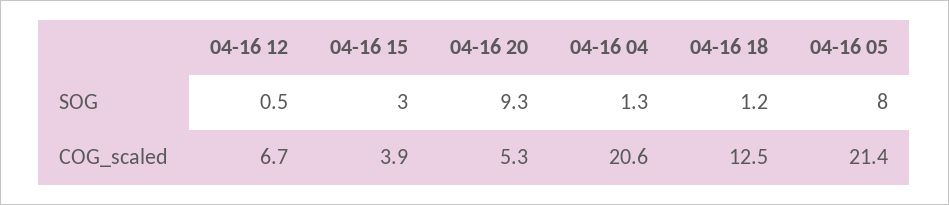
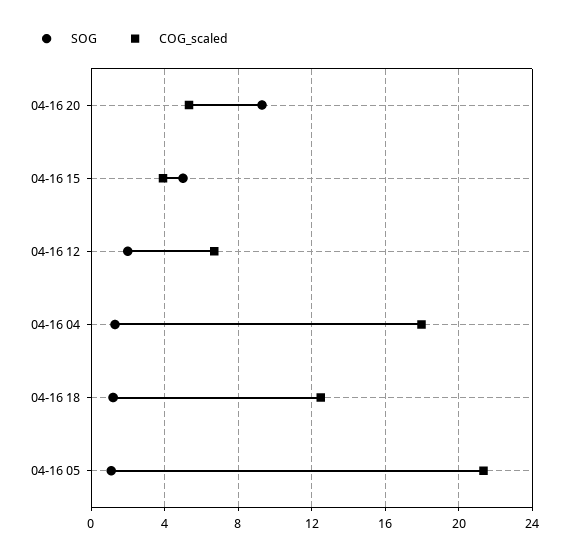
SOG, 04-16 12: 0.5 -> 2
SOG, 04-16 15: 3 -> 5
SOG, 04-16 05: 8 -> 1
COG_scaled, 04-16 04: 20.6 -> 18

